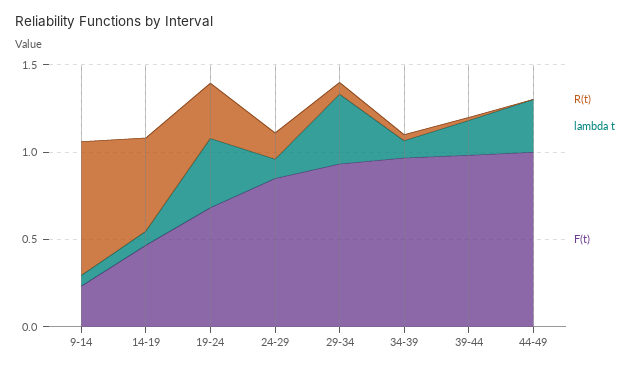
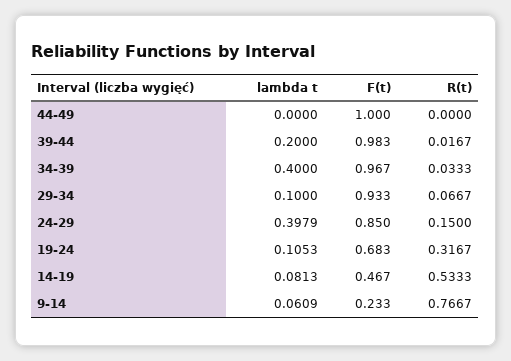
lambda t, 19-24: 0.4 -> 0.1053
lambda t, 24-29: 0.1 -> 0.3979
lambda t, 29-34: 0.4 -> 0.1
lambda t, 34-39: 0.1 -> 0.4
lambda t, 44-49: 0.3 -> 0

